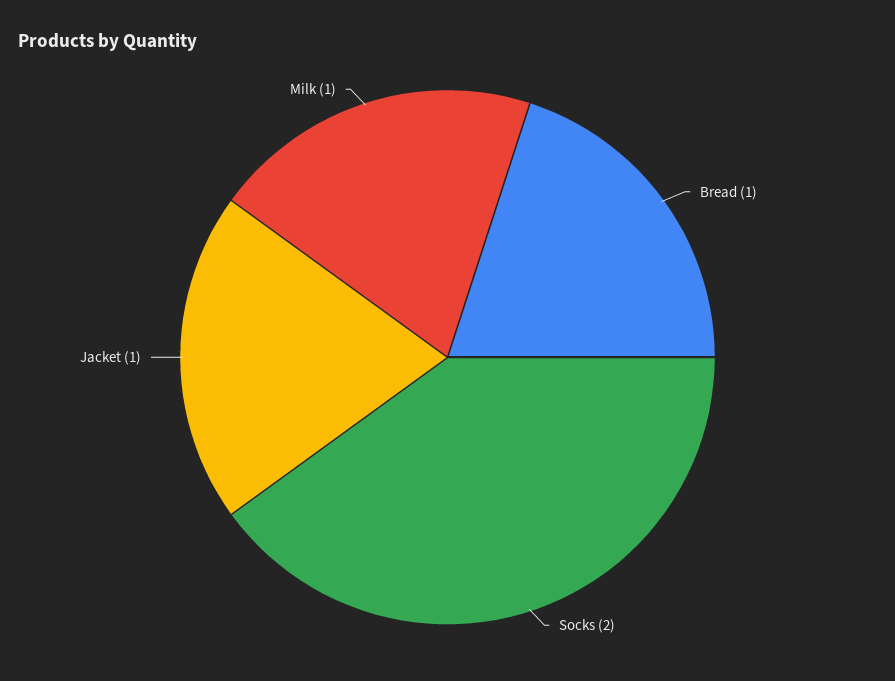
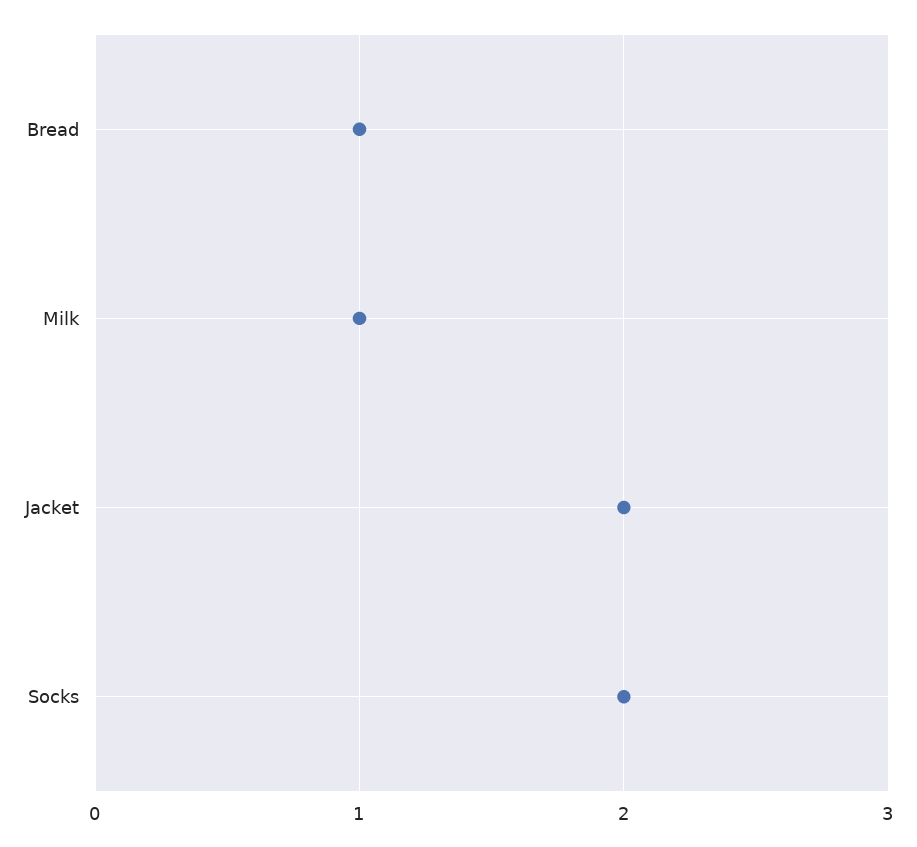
Jacket: 1 -> 2

